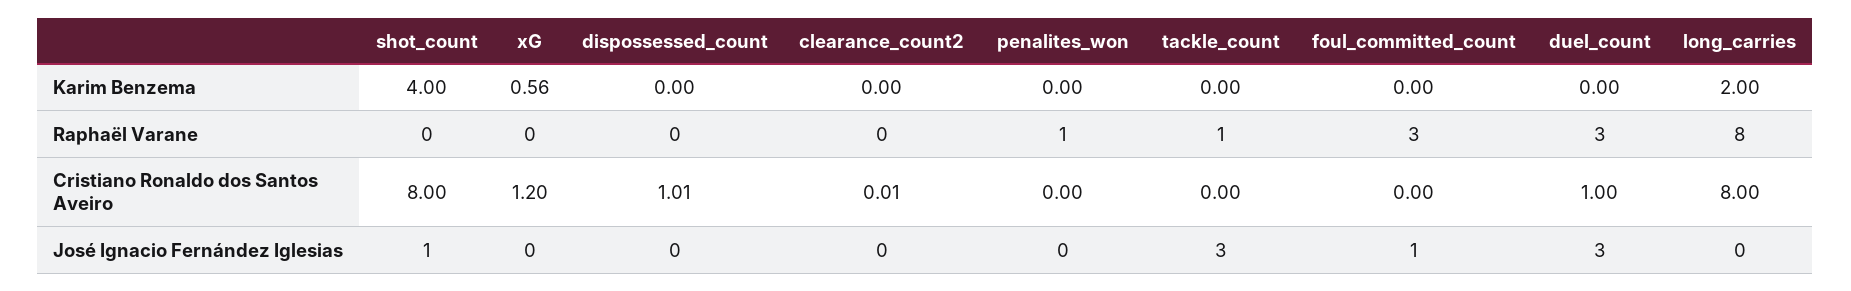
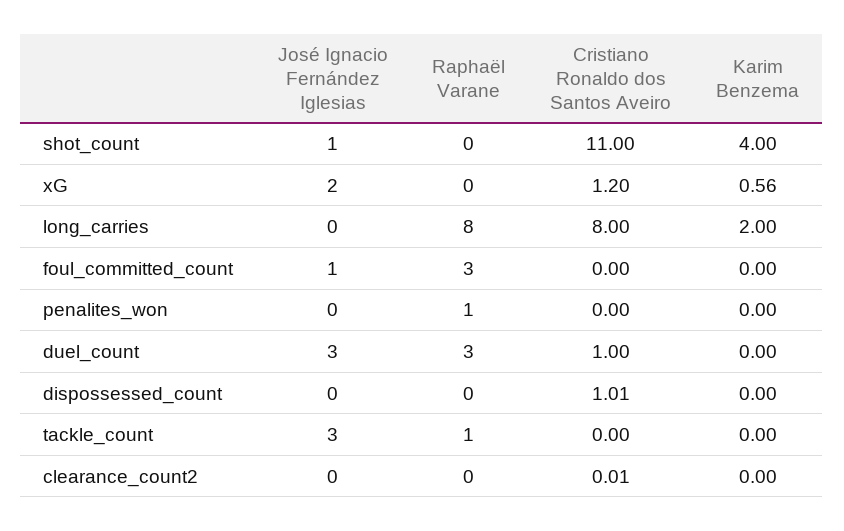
shot_count, Cristiano Ronaldo dos Santos Aveiro: 8 -> 11
xG, José Ignacio Fernández Iglesias: 0 -> 2

